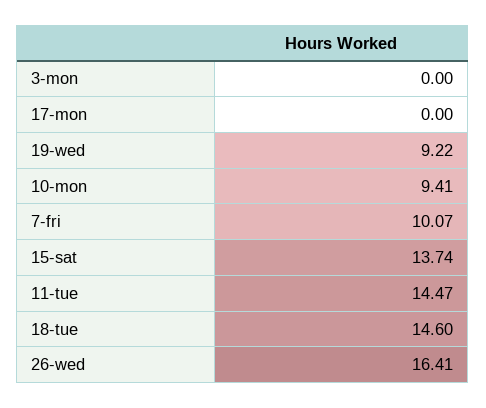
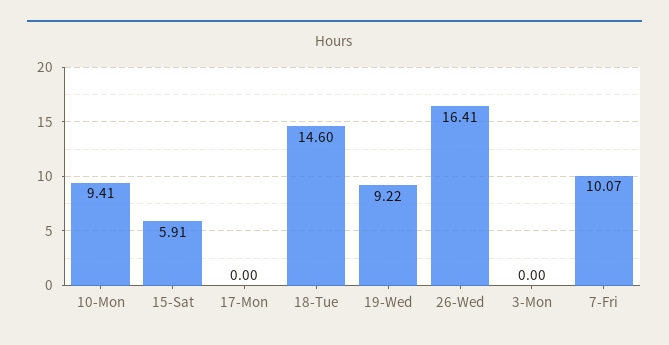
15-sat: 13.74 -> 5.91
11-tue: 14.47 -> none

